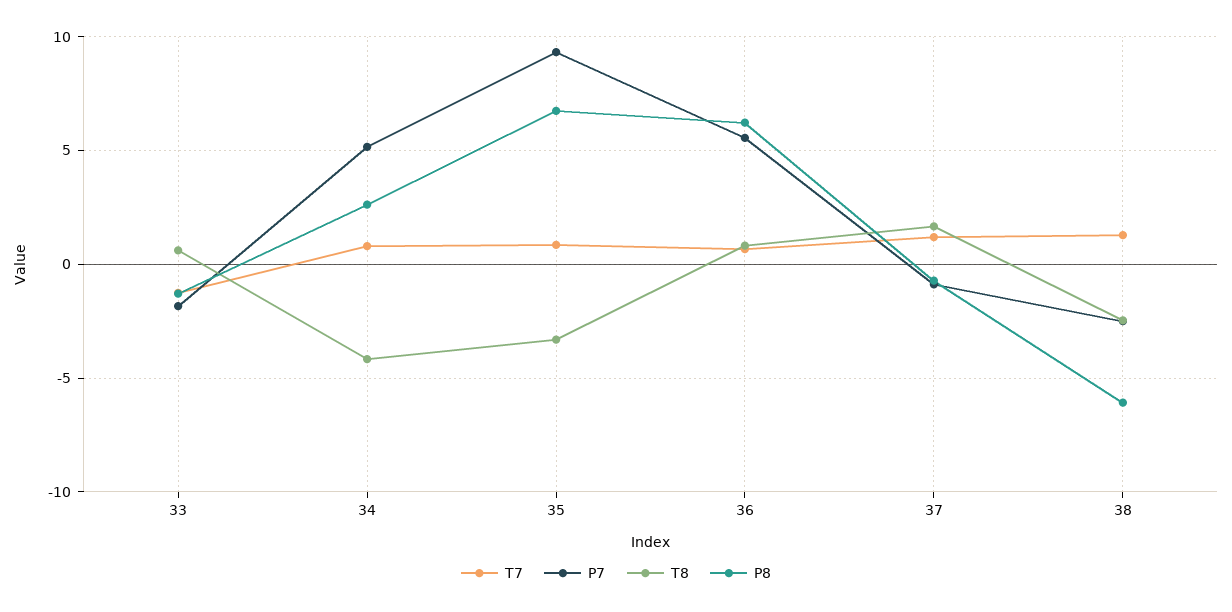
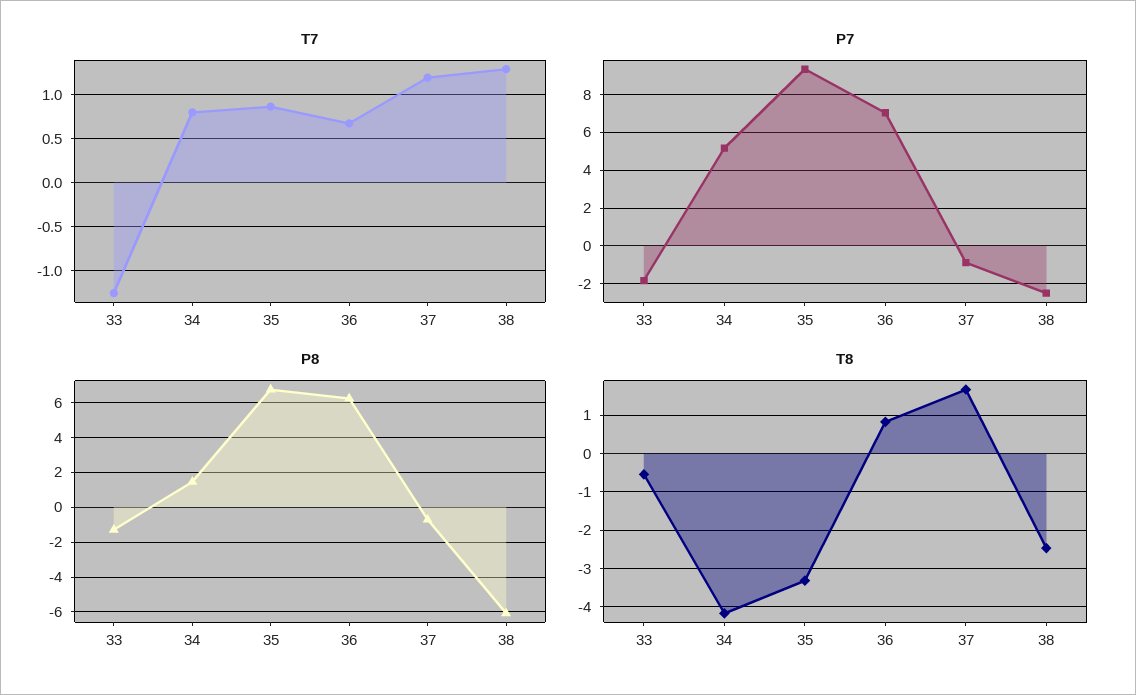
T8, 33: 0.5 -> -0.6
P8, 34: 2.5 -> 1.5
P7, 36: 5.5 -> 7

